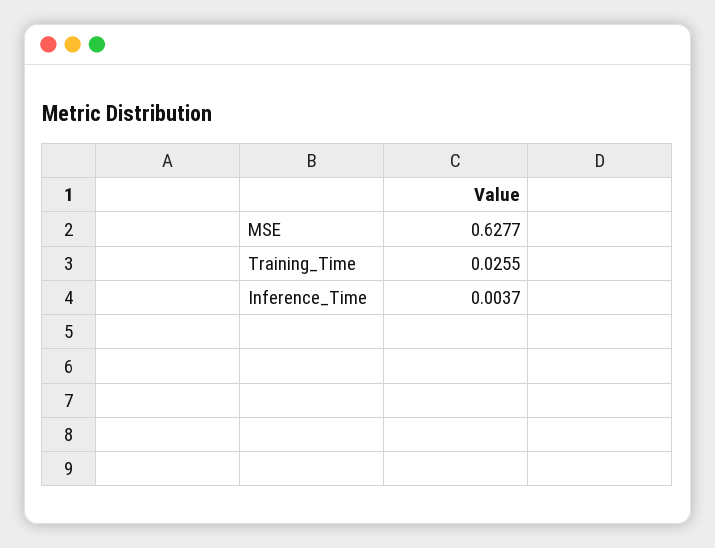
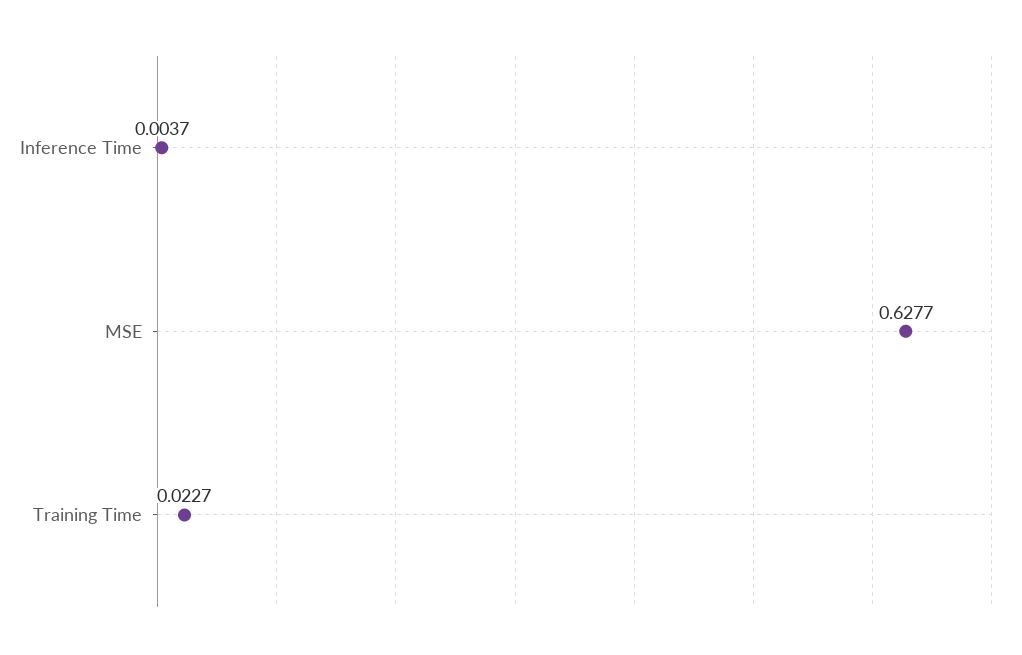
Training_Time: 0.0255 -> 0.0227

